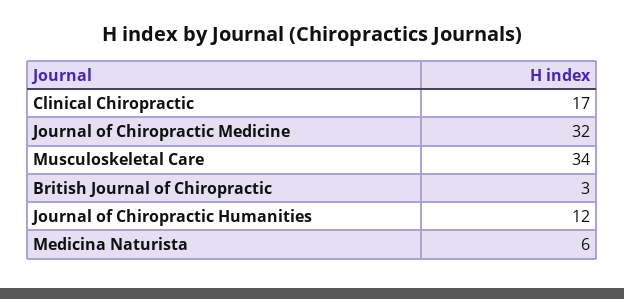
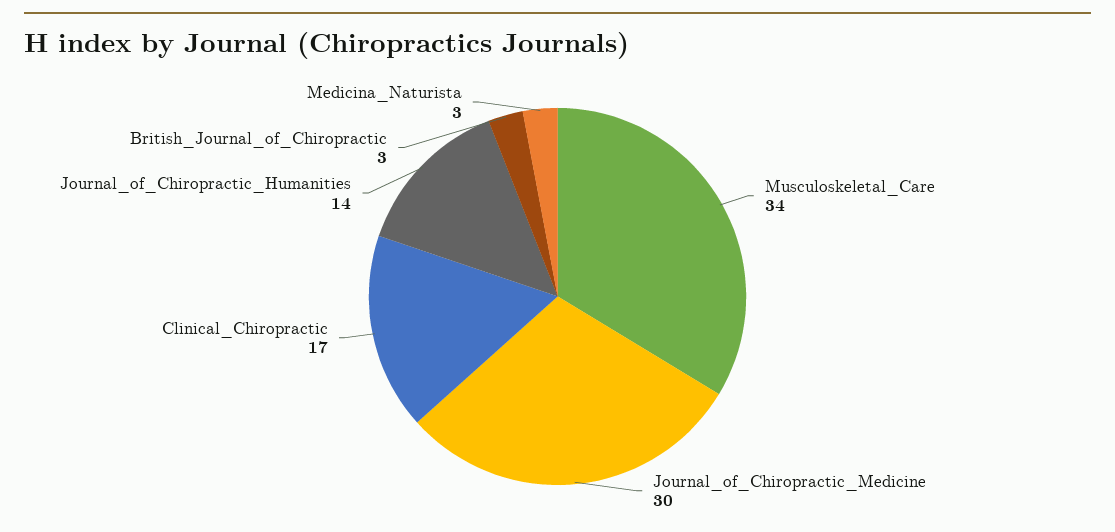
Journal of Chiropractic Medicine: 32 -> 30
Journal of Chiropractic Humanities: 12 -> 14
Medicina Naturista: 6 -> 3

